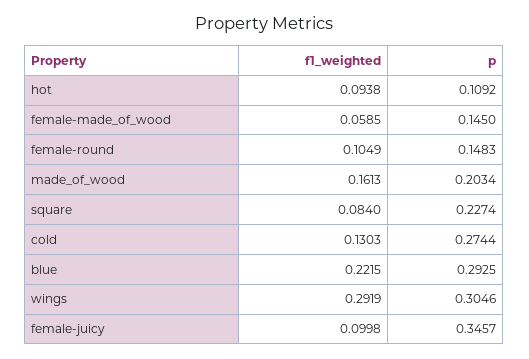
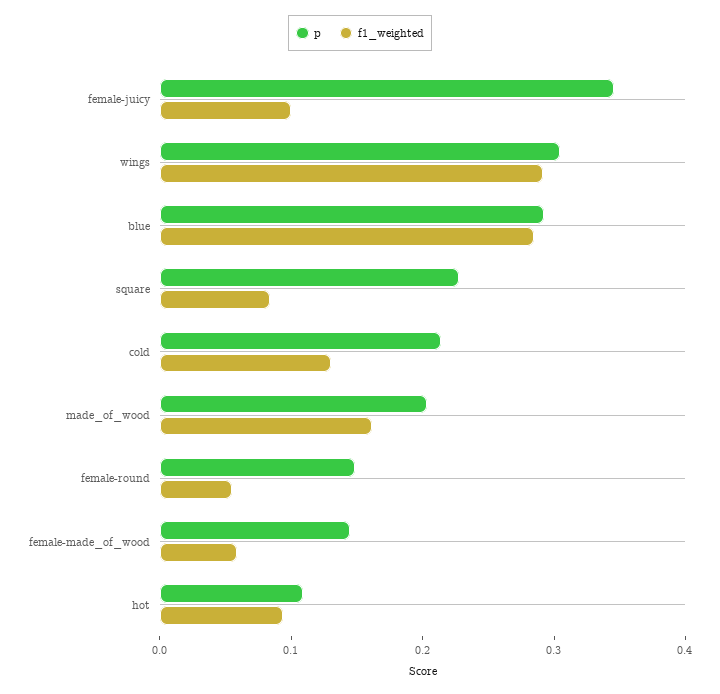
f1_weighted, female-round: 0.1049 -> 0.06
p, cold: 0.2744 -> 0.22
f1_weighted, blue: 0.2215 -> 0.28

